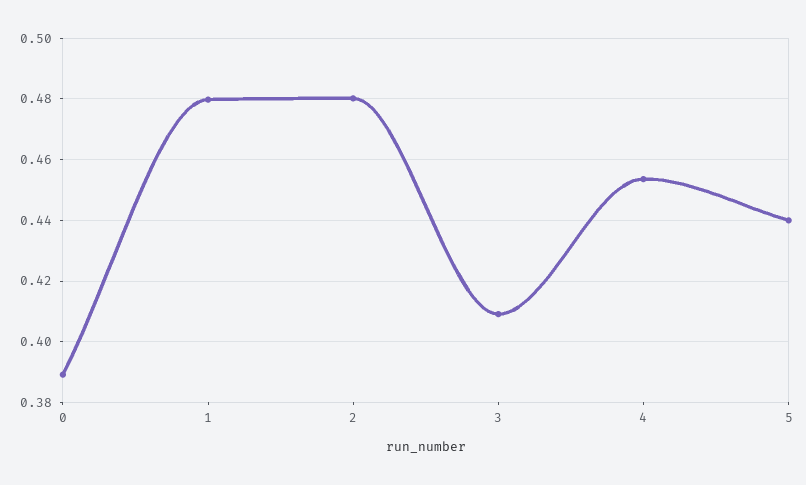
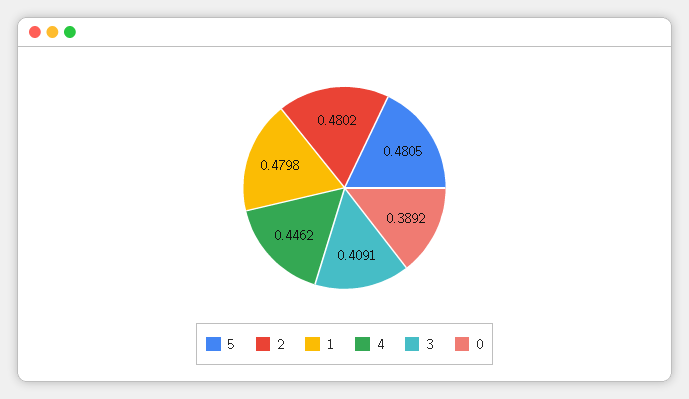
4: 0.454 -> 0.4462
5: 0.44 -> 0.4805

